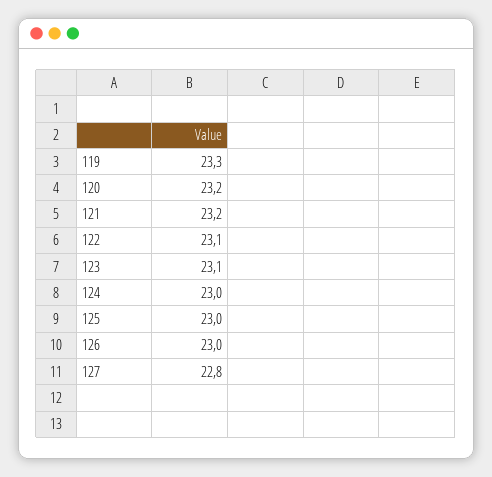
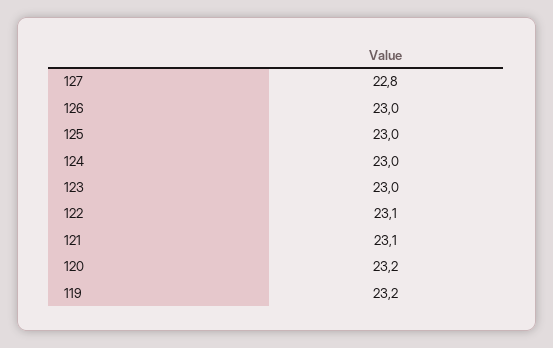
119: 23.3 -> 23.2
121: 23.2 -> 23.1
123: 23.1 -> 23

